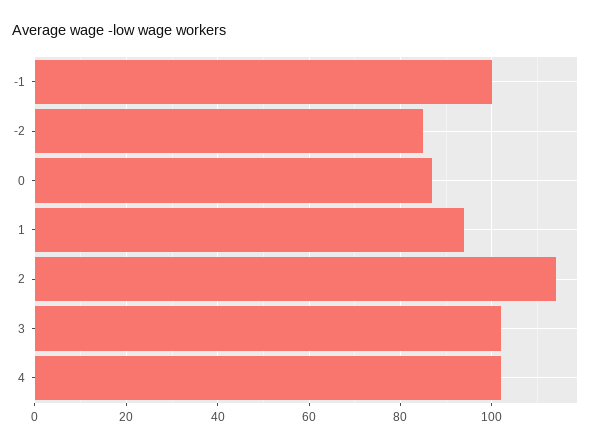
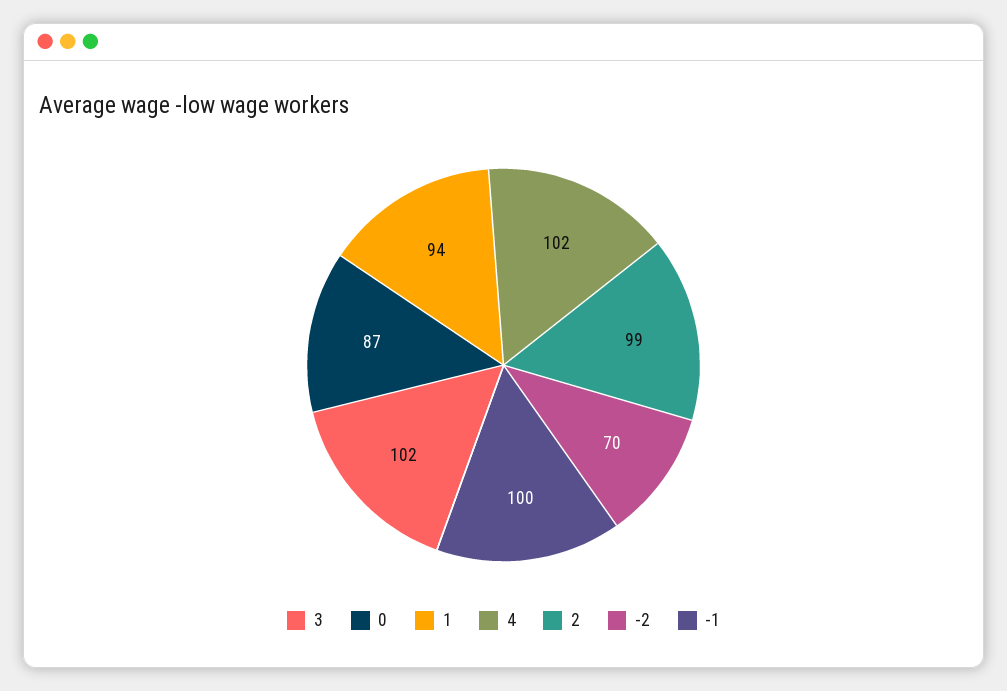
-2: 85 -> 70
2: 115 -> 99

